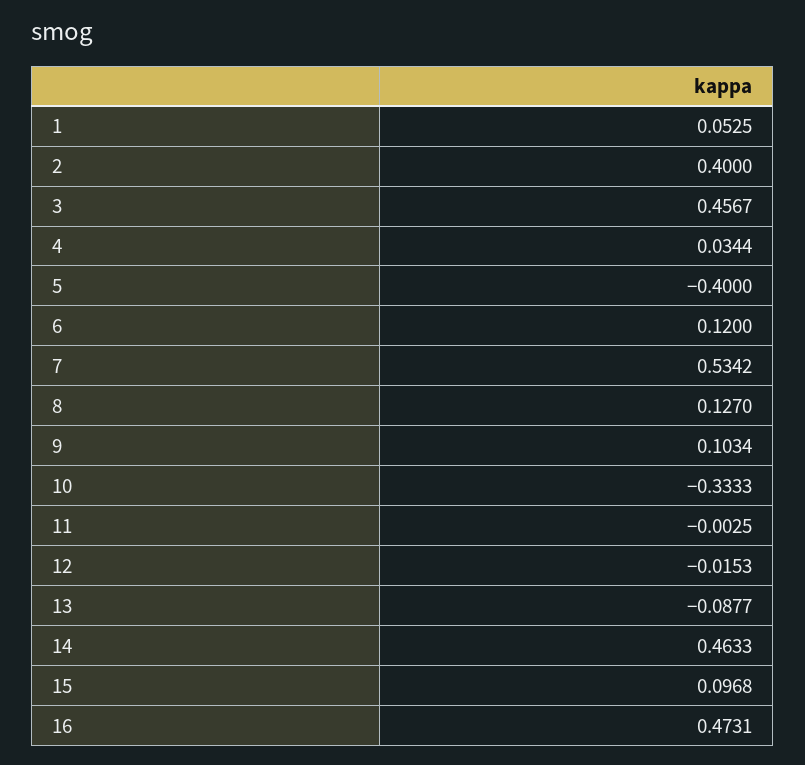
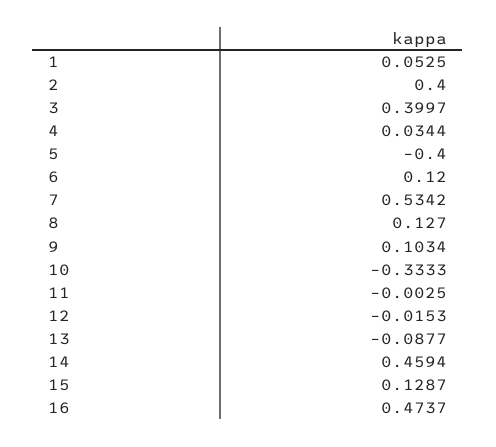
3: 0.4567 -> 0.3997
14: 0.4633 -> 0.4594
15: 0.0968 -> 0.1287
16: 0.4731 -> 0.4737

